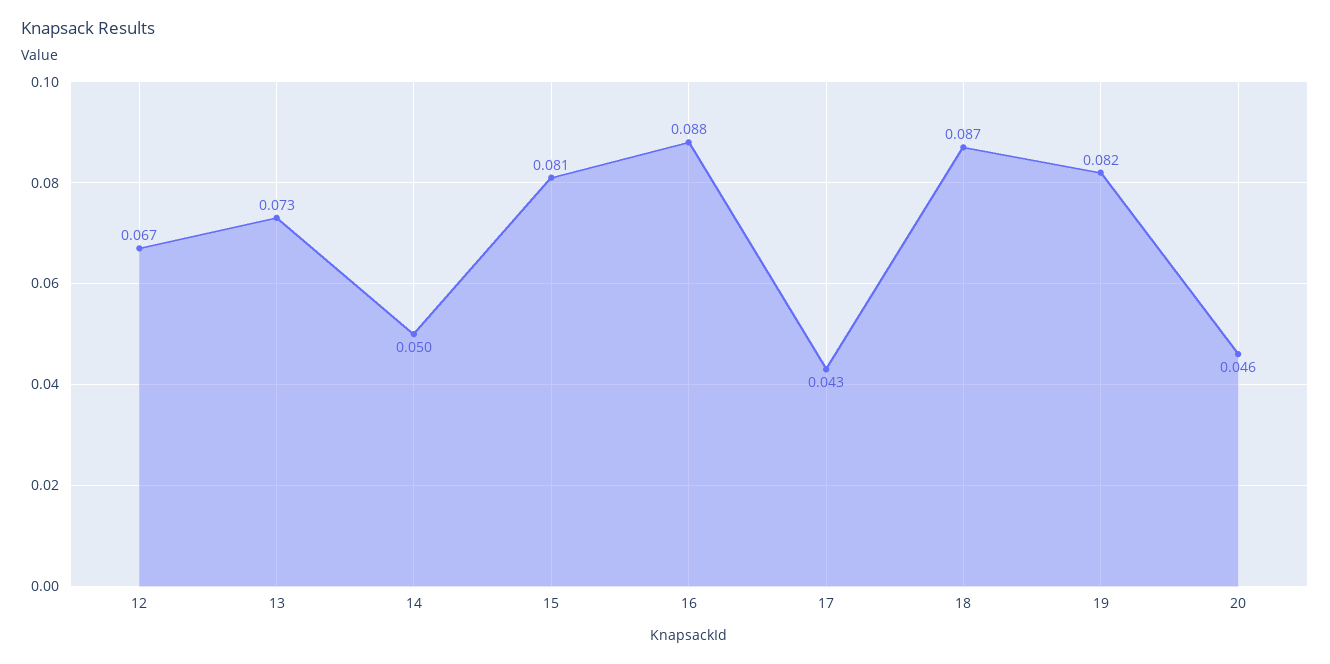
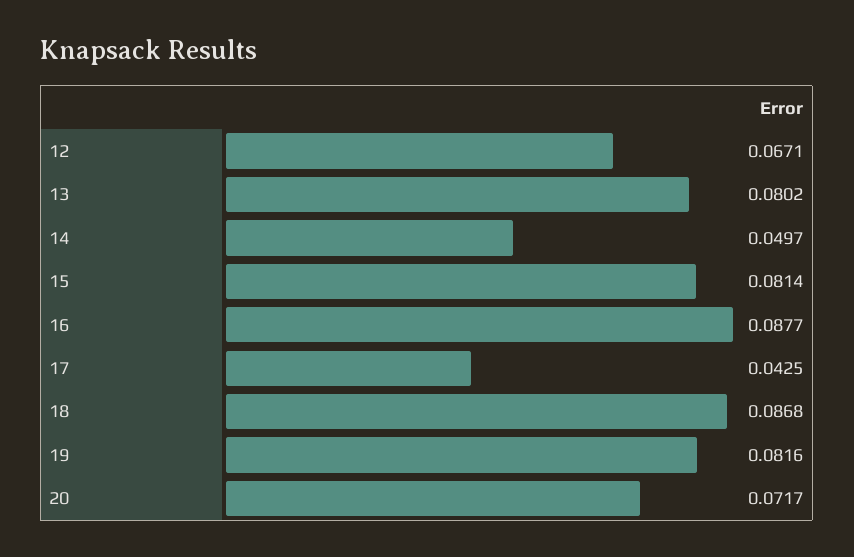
13: 0.073 -> 0.0802
20: 0.046 -> 0.0717

